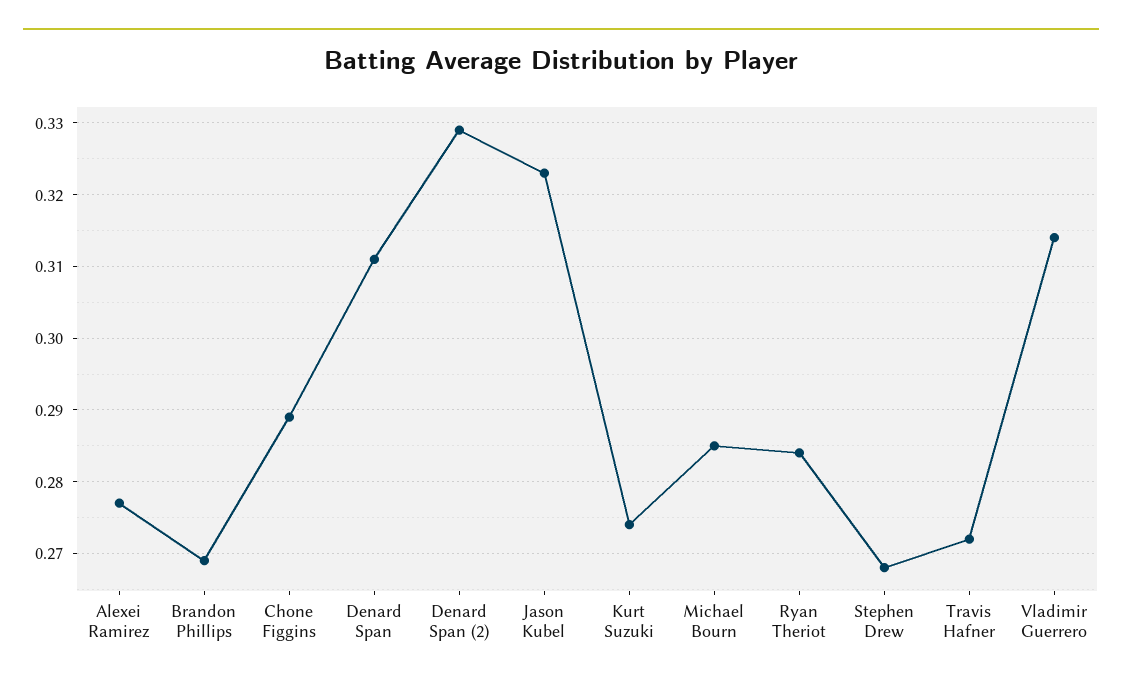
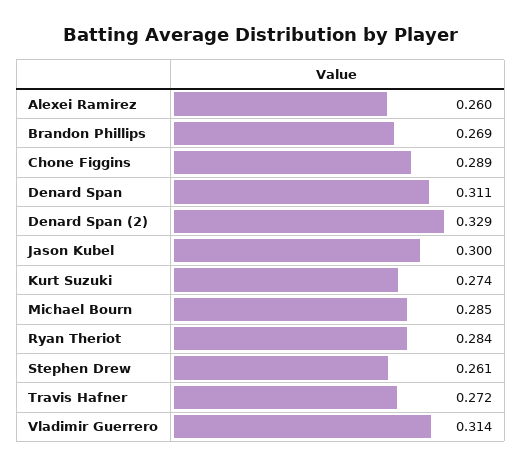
Alexei Ramirez: 0.277 -> 0.26
Jason Kubel: 0.323 -> 0.3
Stephen Drew: 0.268 -> 0.261

